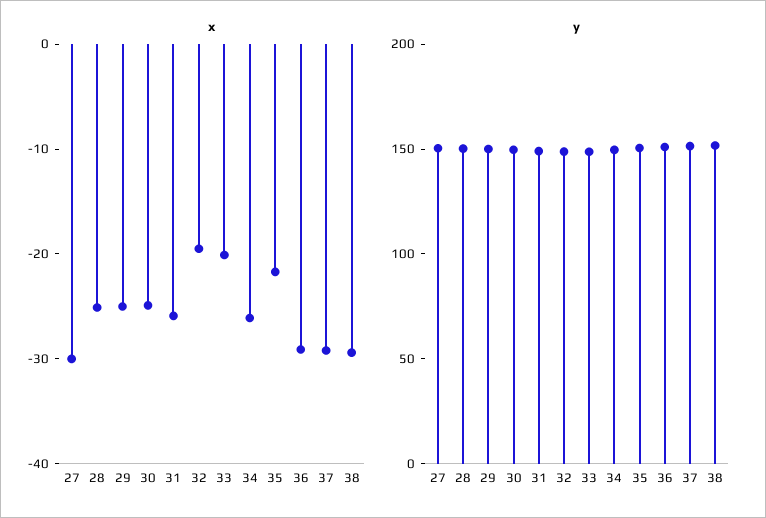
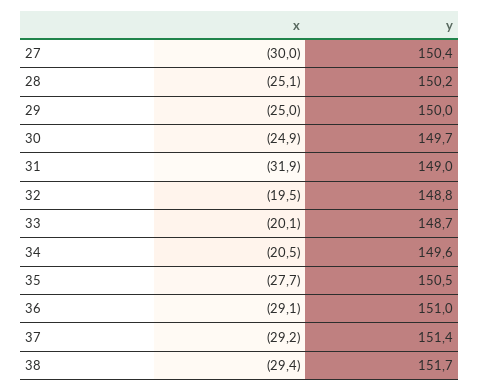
x, 31: -26 -> -31.9
x, 34: -26 -> -20.5
x, 35: -22 -> -27.7

